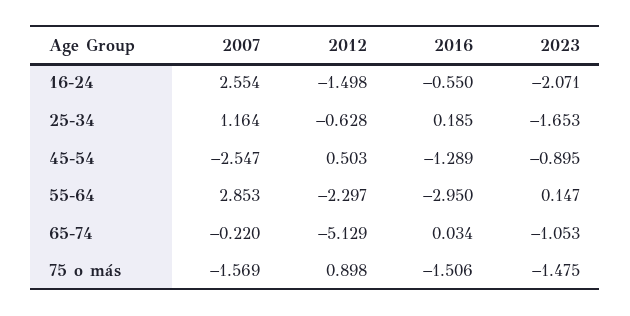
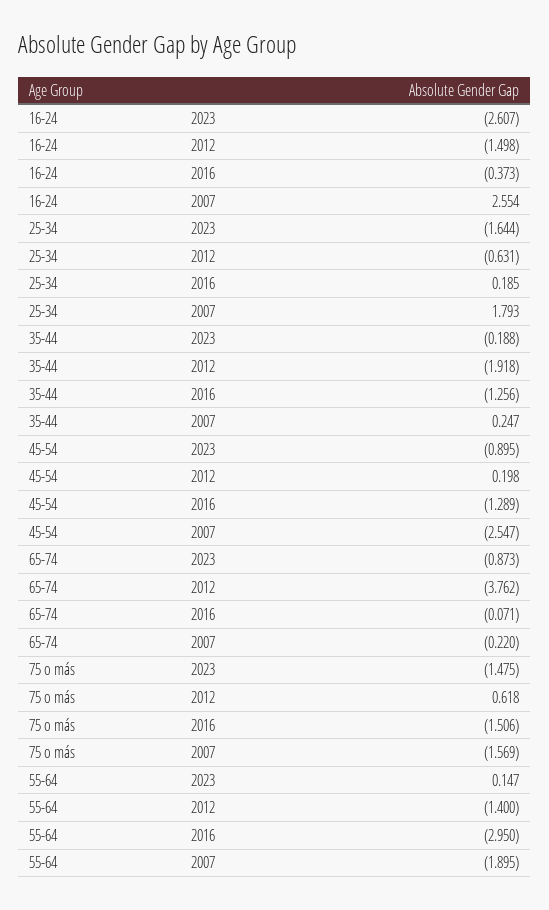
2016, 16-24: -0.55 -> -0.373
2023, 16-24: -2.071 -> -2.607
2007, 25-34: 1.164 -> 1.793
2012, 25-34: -0.628 -> -0.631
2023, 25-34: -1.653 -> -1.644
2012, 45-54: 0.503 -> 0.198
2007, 55-64: 2.853 -> -1.895
2012, 55-64: -2.297 -> -1.4
2012, 65-74: -5.129 -> -3.762
2016, 65-74: 0.034 -> -0.071
2023, 65-74: -1.053 -> -0.873
2012, 75 o más: 0.898 -> 0.618
2023, 35-44: none -> -0.188
2012, 35-44: none -> -1.918
2016, 35-44: none -> -1.256
2007, 35-44: none -> 0.247

